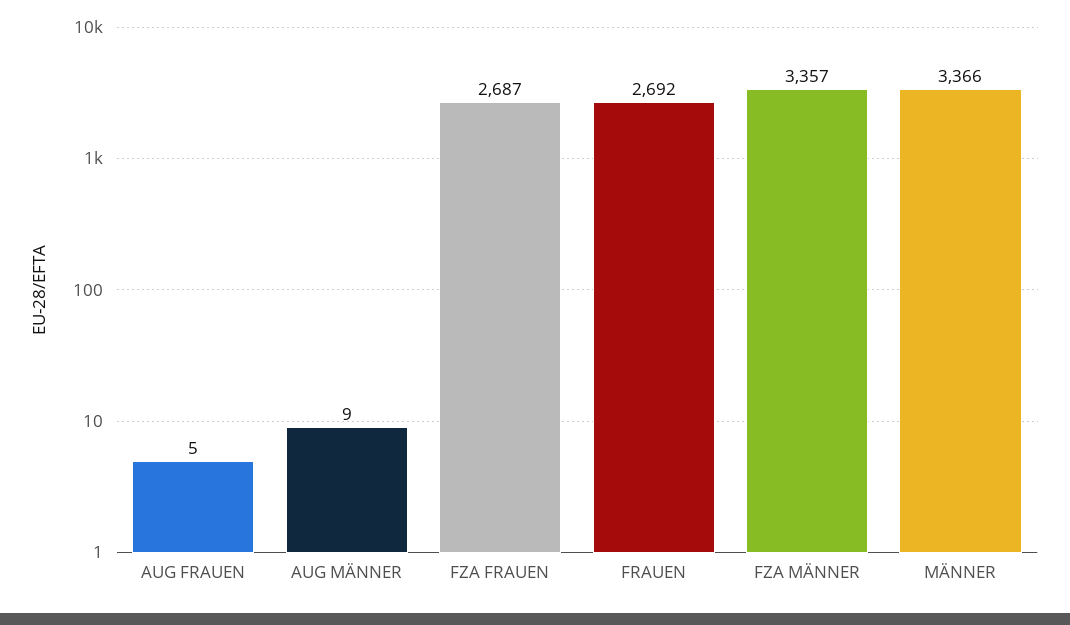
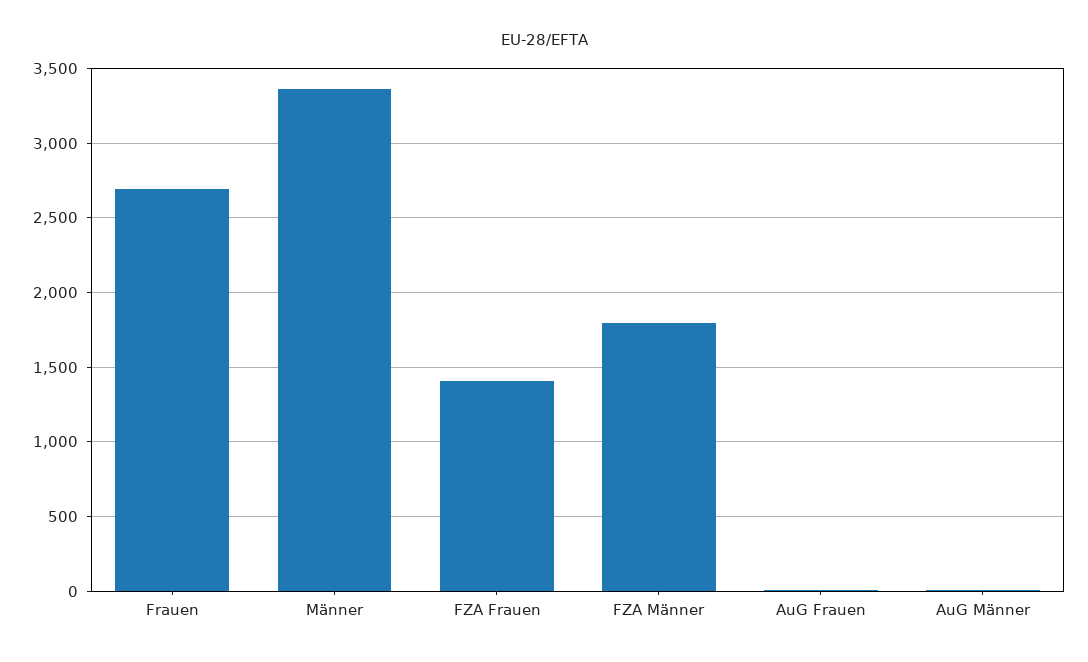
FZA FRAUEN: 2687 -> 1400
FZA MÄNNER: 3357 -> 1800

